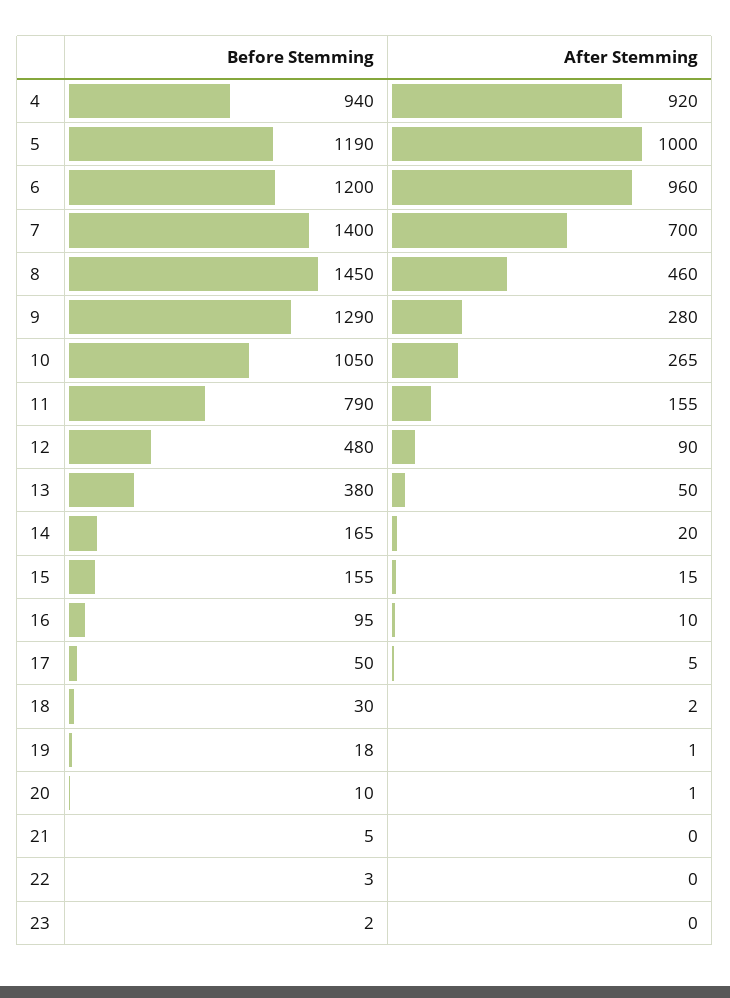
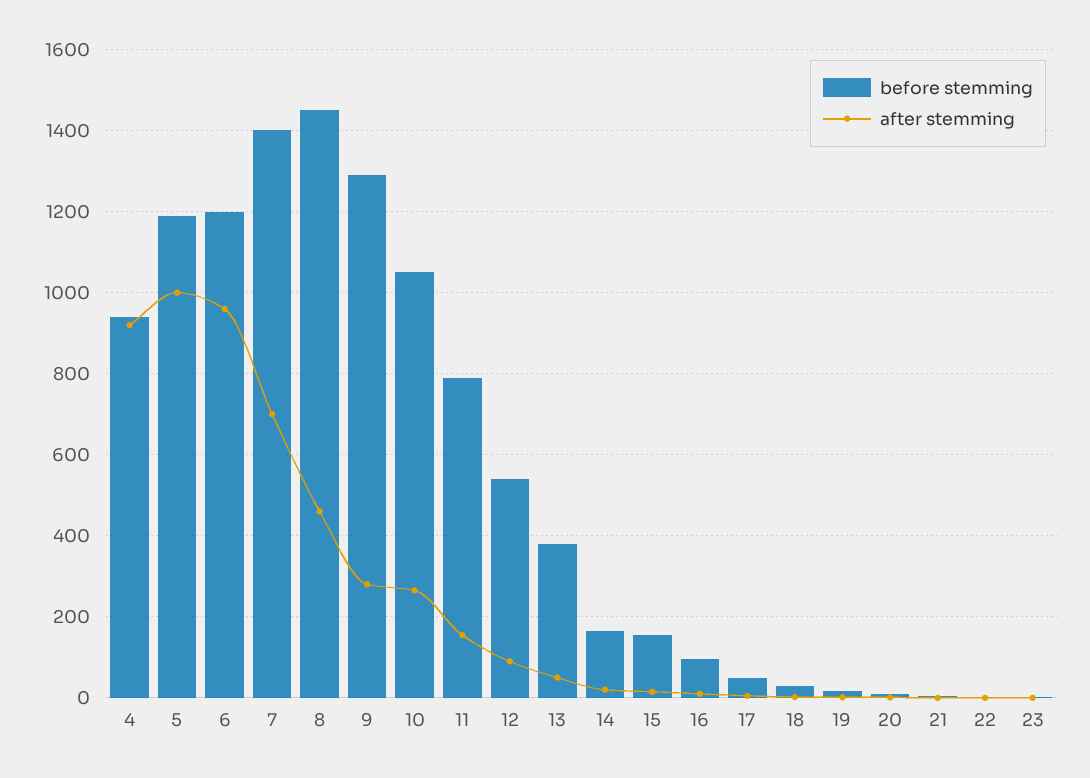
Before Stemming, 12: 480 -> 540

